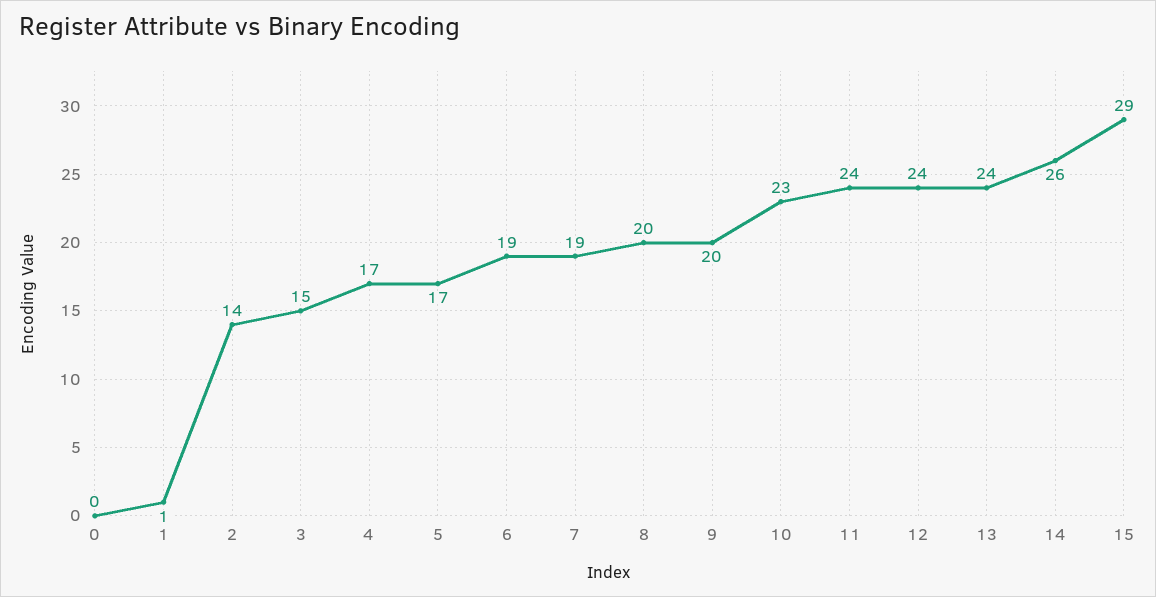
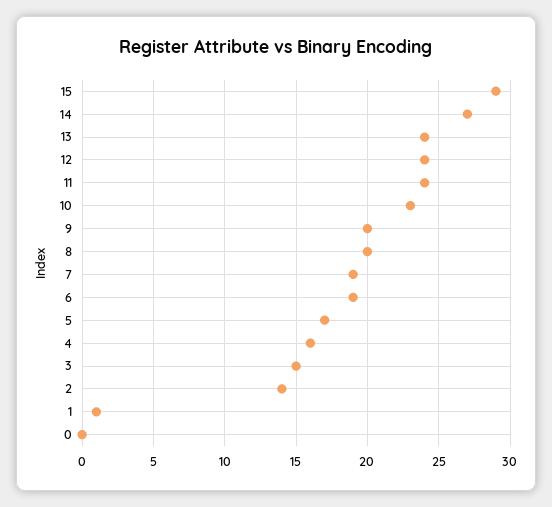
4: 17 -> 16
14: 26 -> 27

